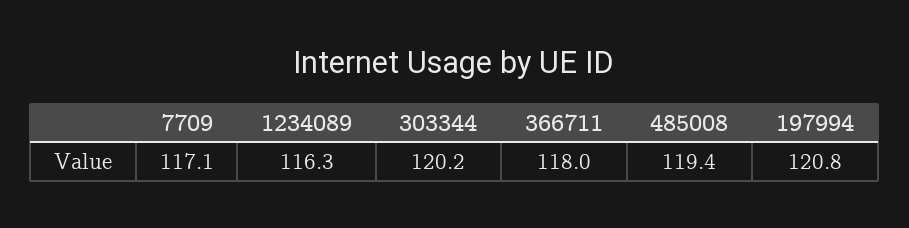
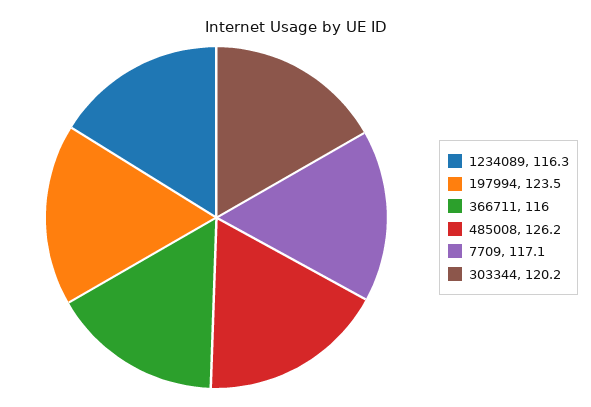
366711: 118 -> 116
485008: 119.4 -> 126.2
197994: 120.8 -> 123.5

